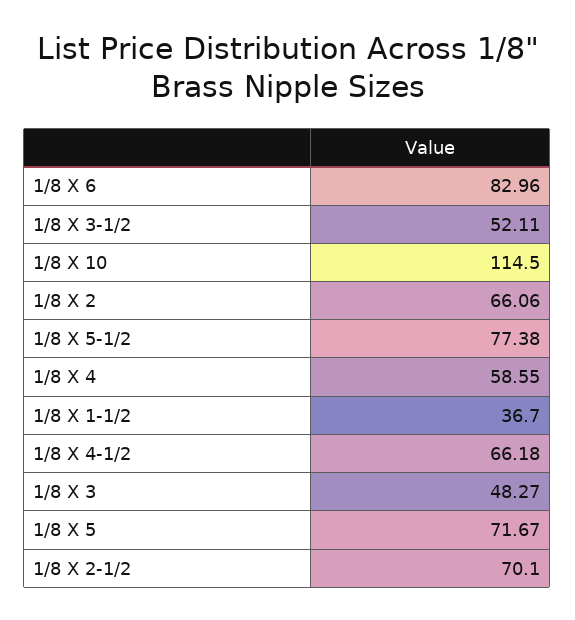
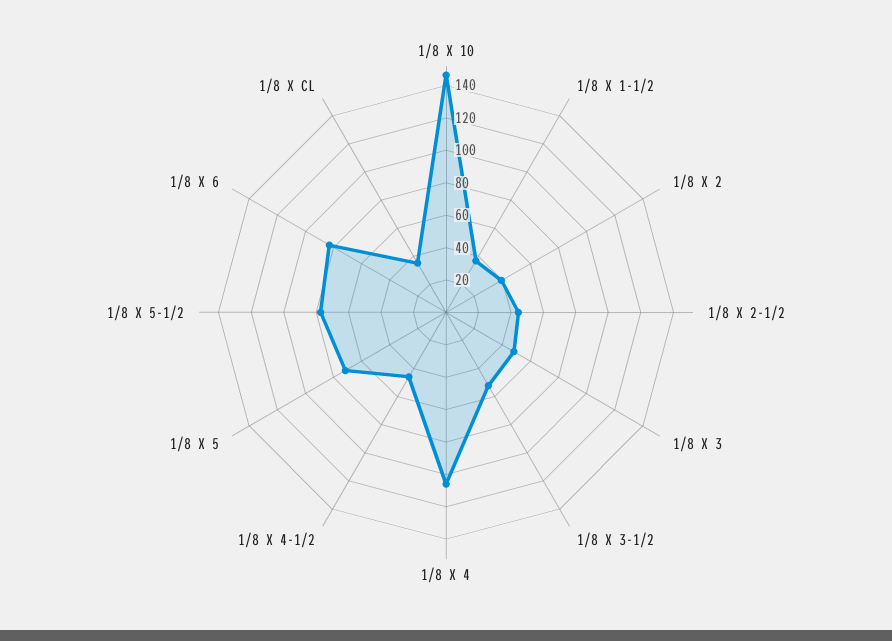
1/8 X 10: 114.5 -> 145
1/8 X 2: 66.06 -> 40
1/8 X 4: 58.55 -> 105
1/8 X 4-1/2: 66.18 -> 45
1/8 X 2-1/2: 70.1 -> 45
1/8 X CL: none -> 35

